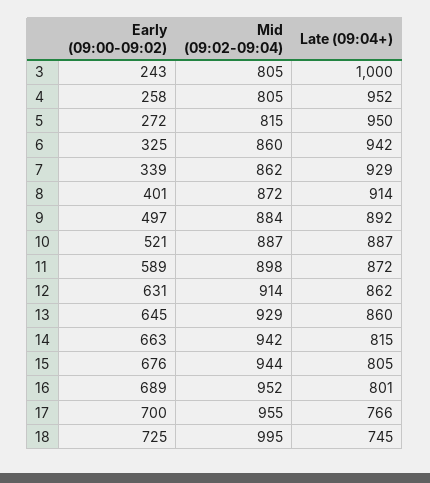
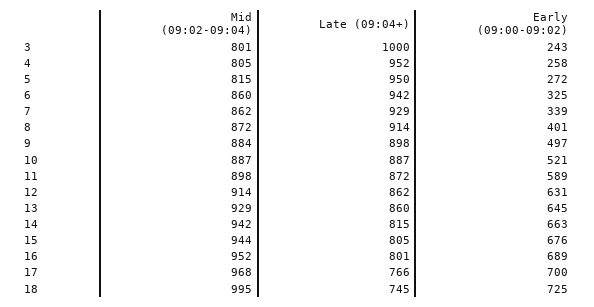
Mid (09:02-09:04), 3: 805 -> 801
Late (09:04+), 9: 892 -> 898
Mid (09:02-09:04), 17: 955 -> 968

